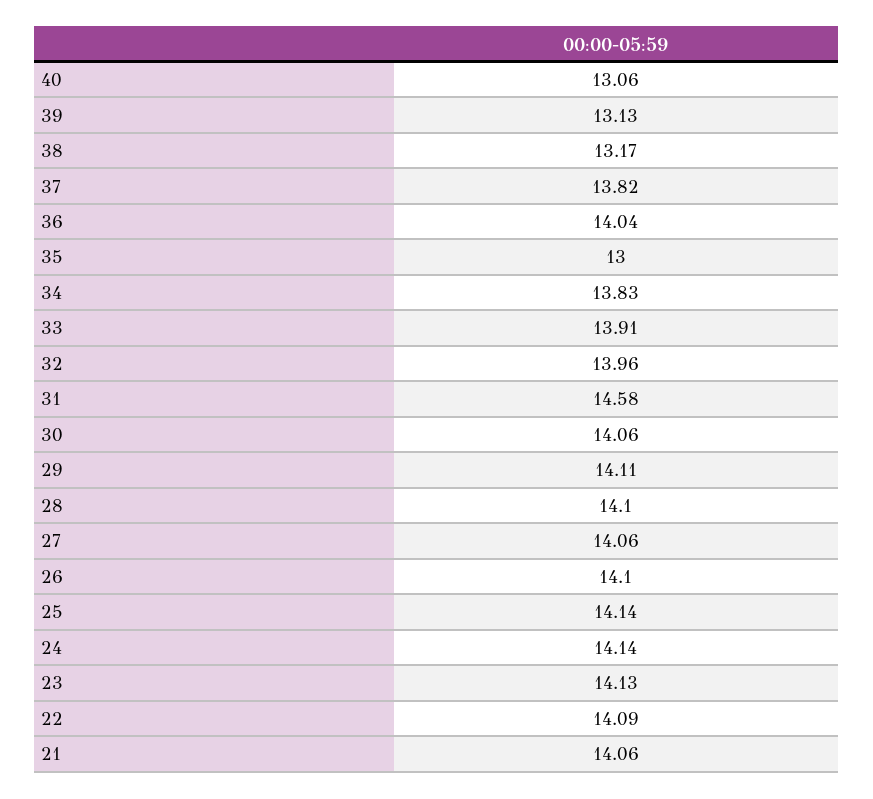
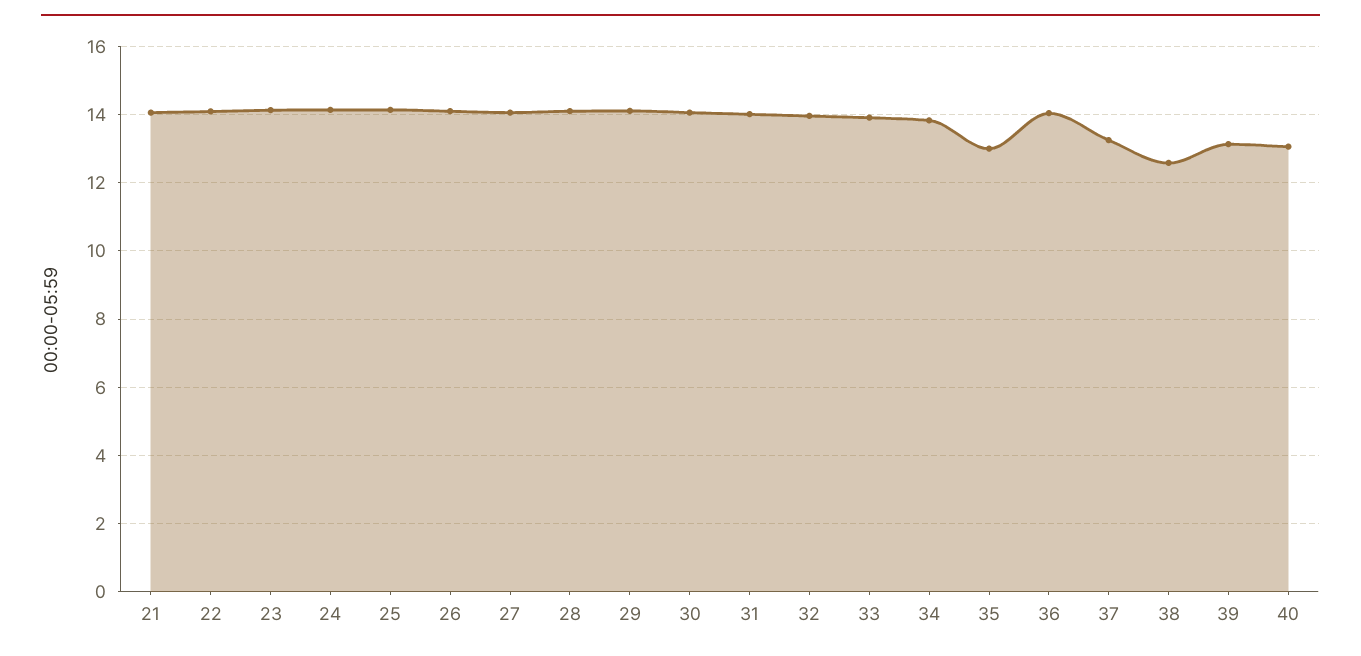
38: 13.17 -> 12.6
37: 13.82 -> 13.2
31: 14.58 -> 14

